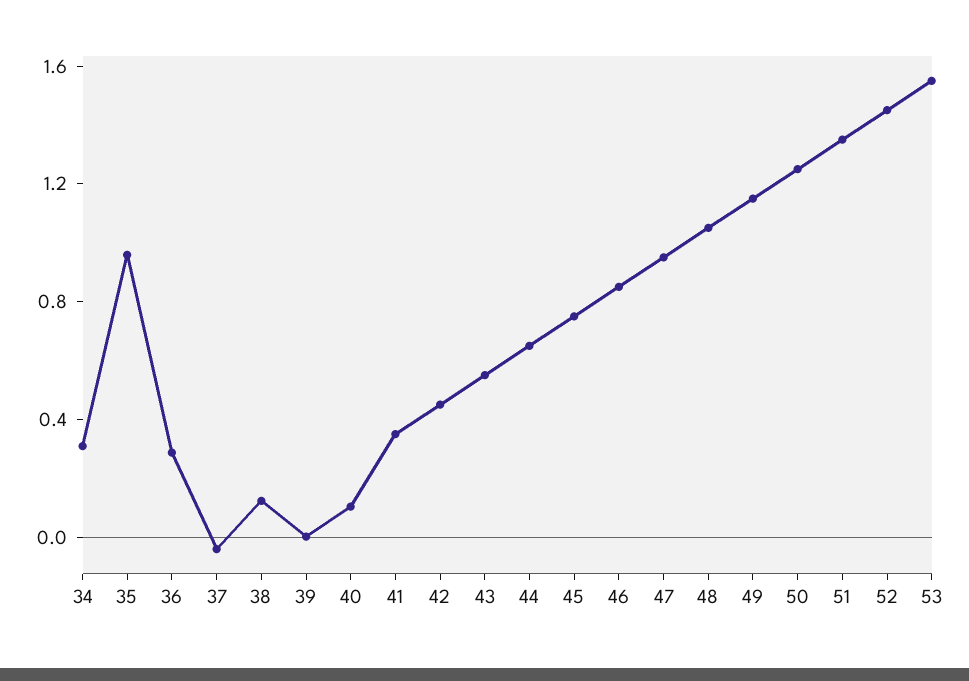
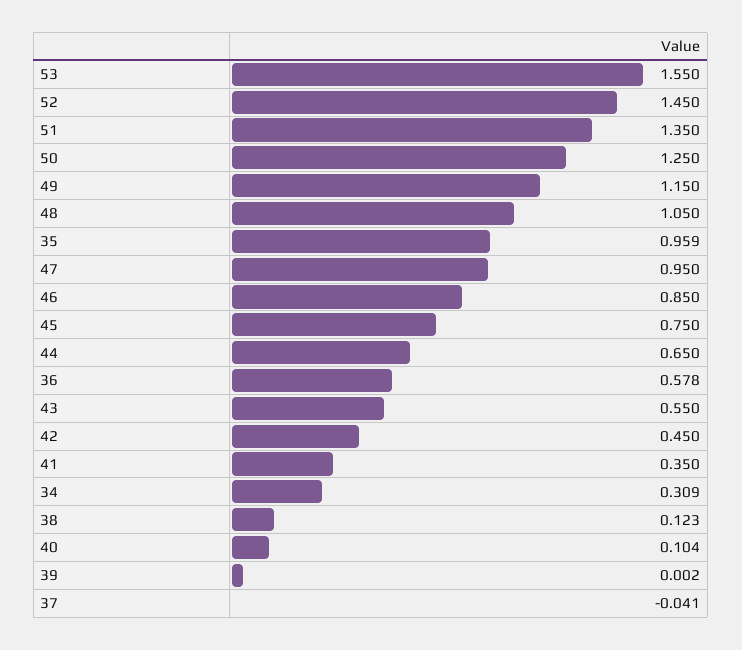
36: 0.3 -> 0.578

